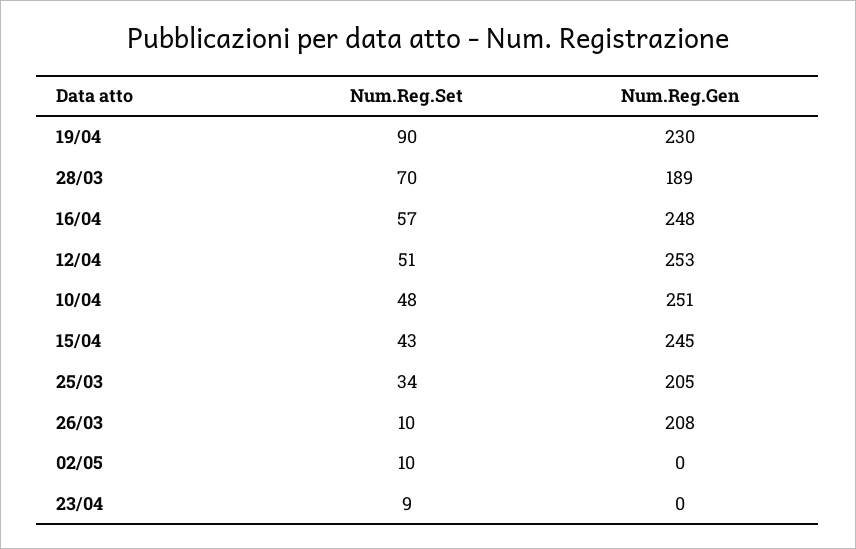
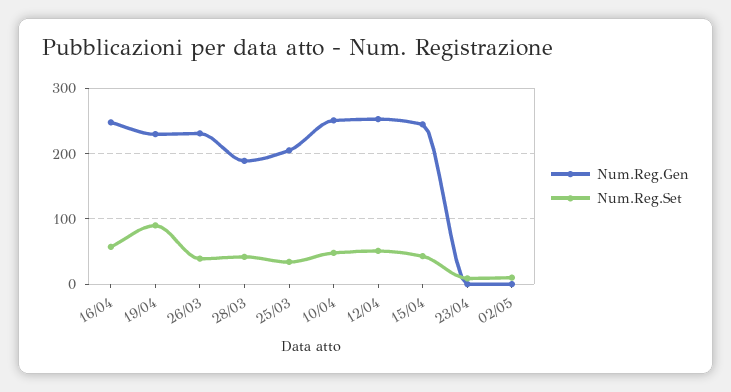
Num.Reg.Set, 28/03: 70 -> 40
Num.Reg.Set, 26/03: 10 -> 40
Num.Reg.Gen, 26/03: 208 -> 230

